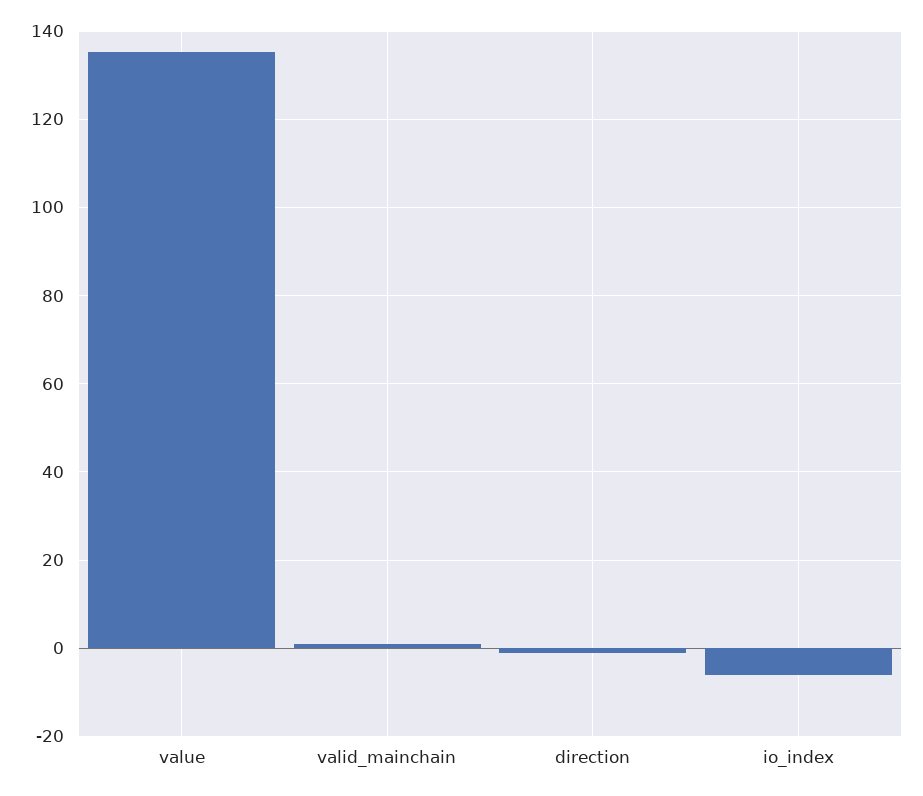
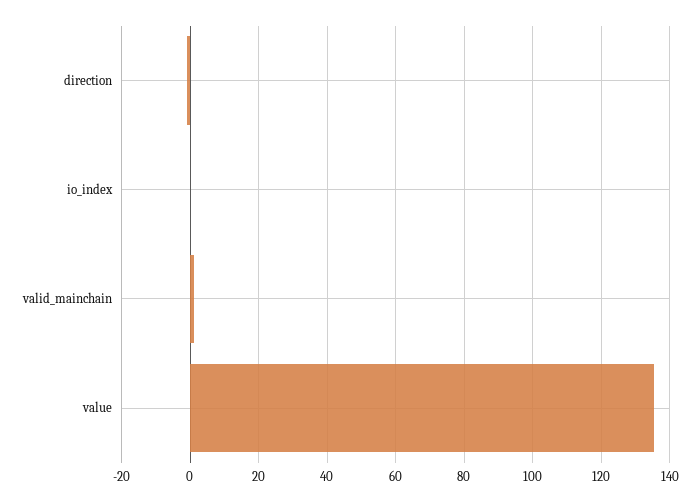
io_index: -6 -> 0

